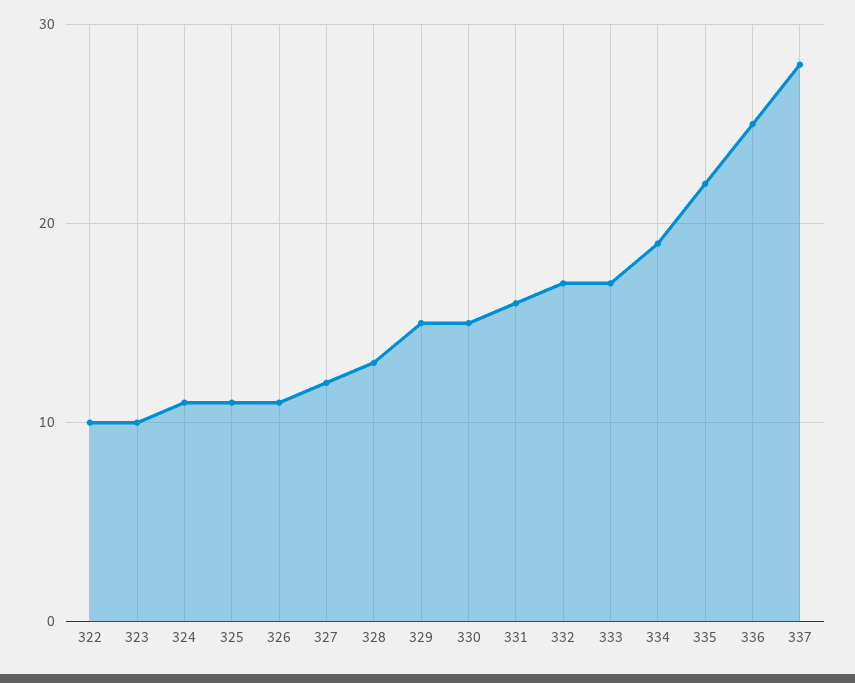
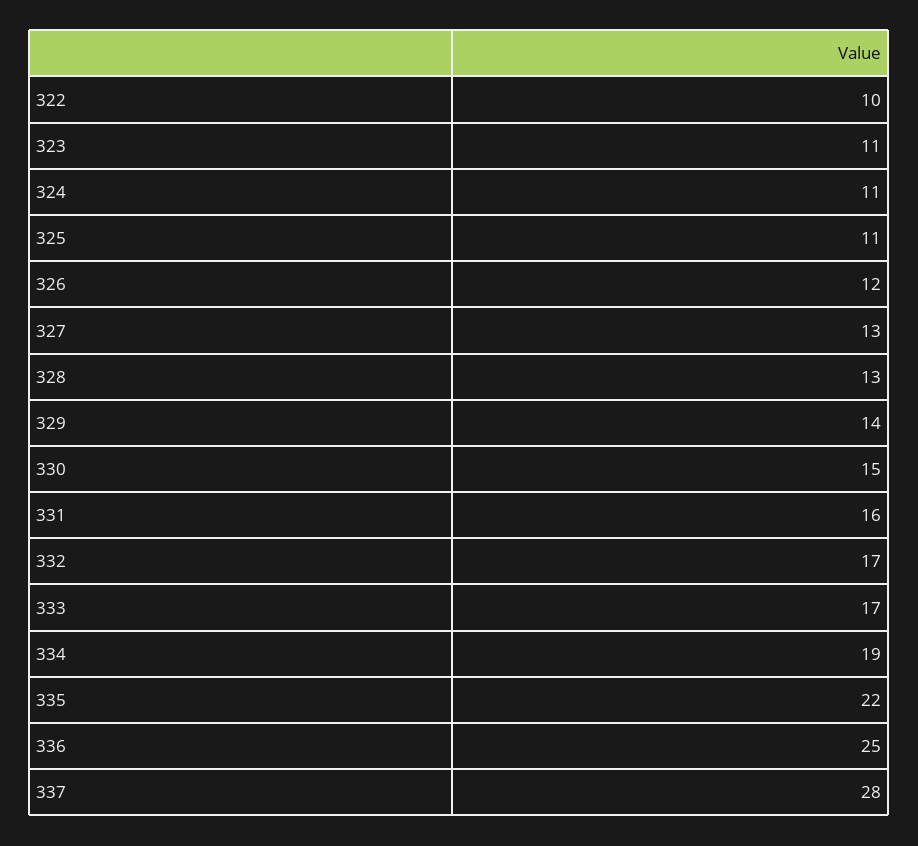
323: 10 -> 11
326: 11 -> 12
327: 12 -> 13
329: 15 -> 14

